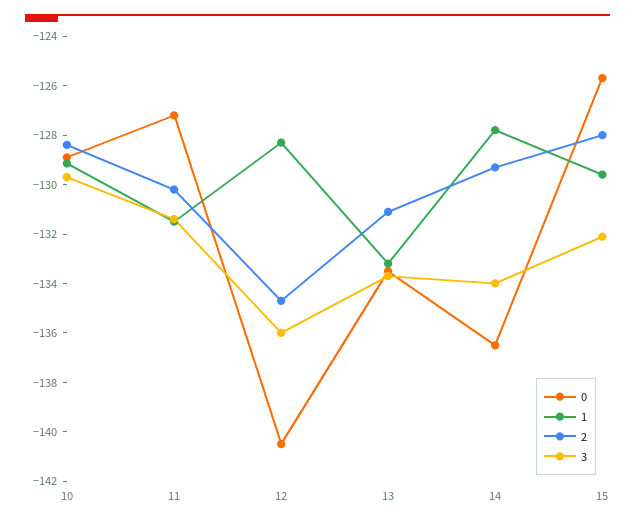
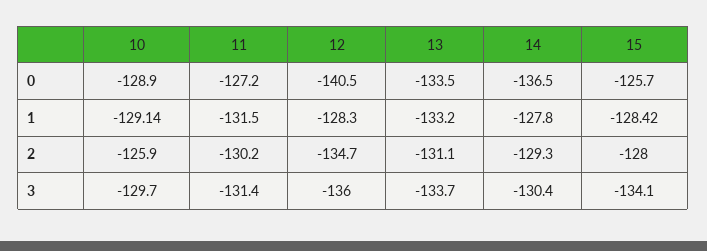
2, 10: -128.5 -> -125.9
3, 14: -134 -> -130.4
1, 15: -129.5 -> -128.42
3, 15: -132 -> -134.1

